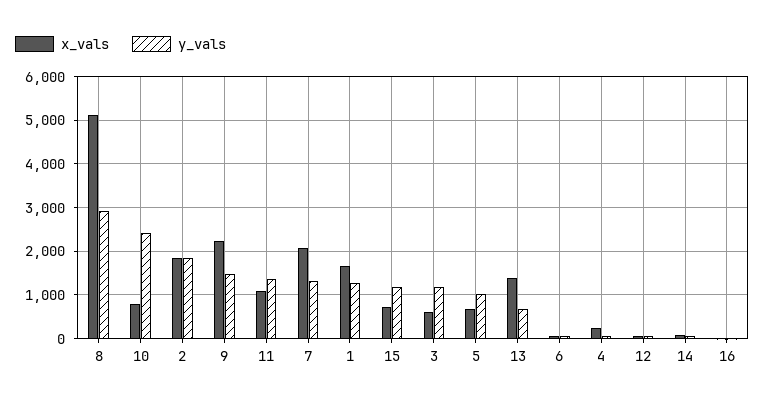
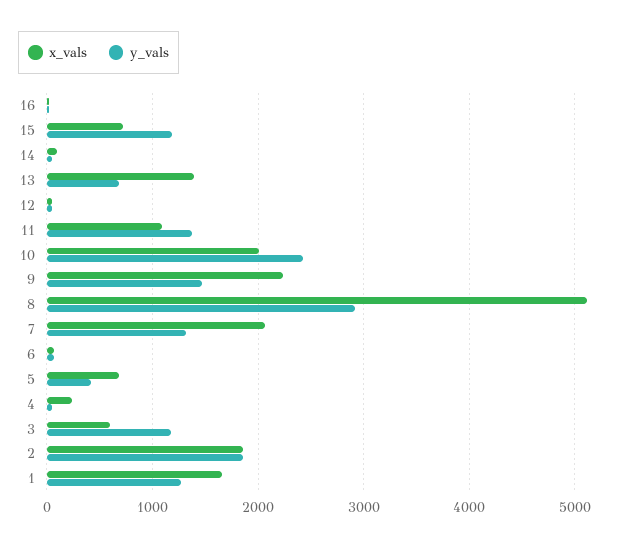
x_vals, 10: 800 -> 2000
y_vals, 5: 1000 -> 400

